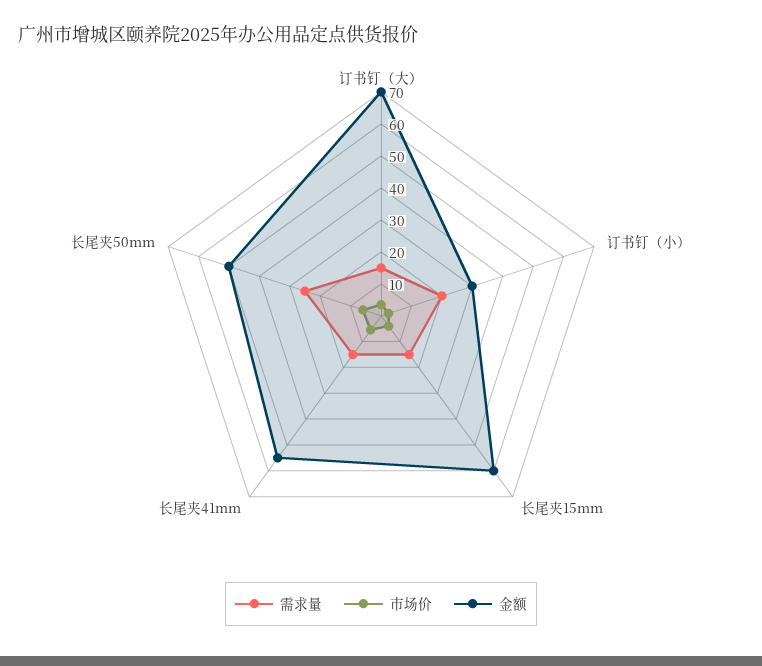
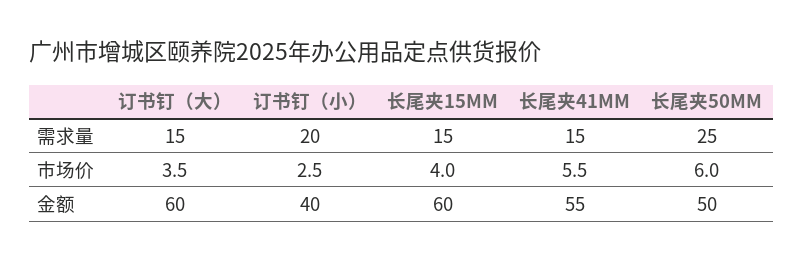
金额, 订书钉（大）: 70 -> 60
金额, 订书钉（小）: 30 -> 40

